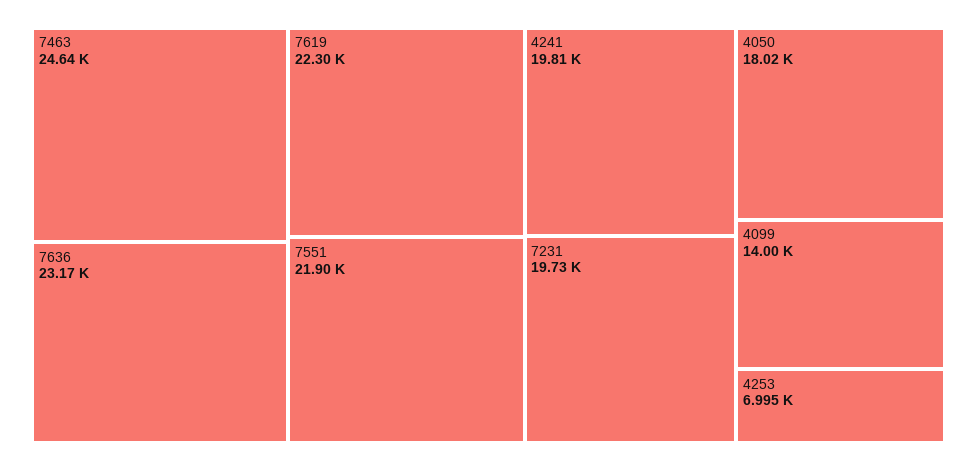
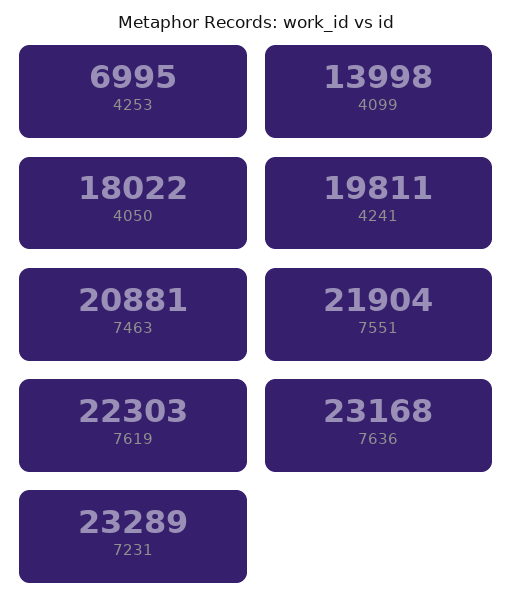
7463: 24640 -> 20881
7231: 19730 -> 23289

